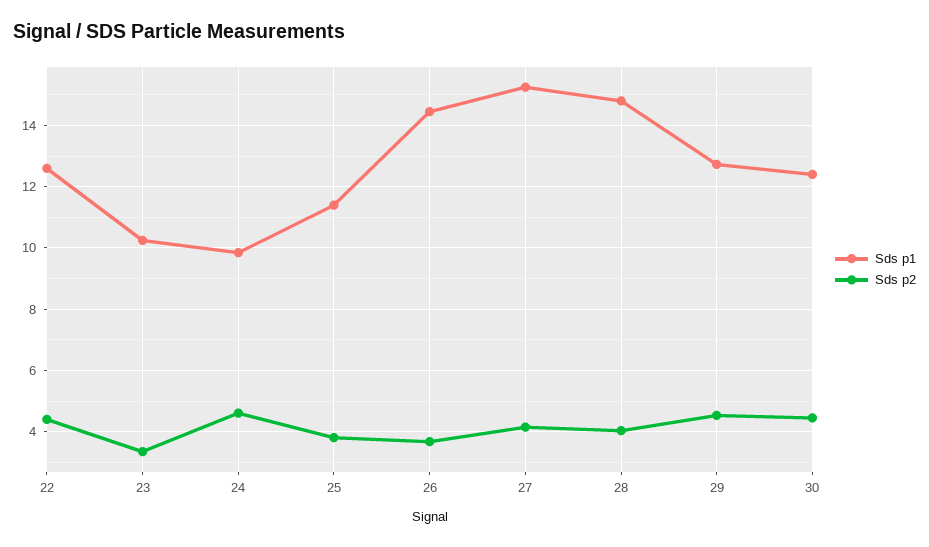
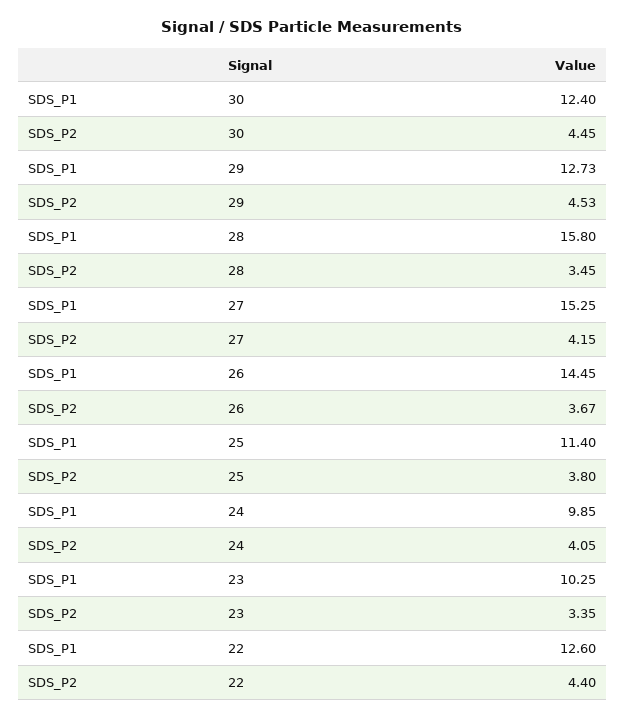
Sds p2, 24: 4.6 -> 4.05
Sds p1, 28: 14.8 -> 15.8
Sds p2, 28: 4 -> 3.45

